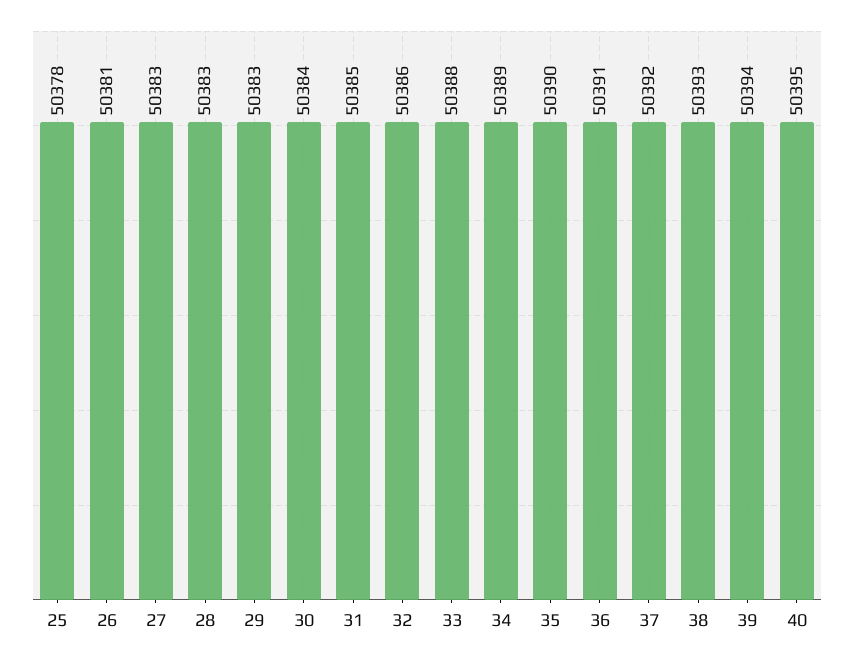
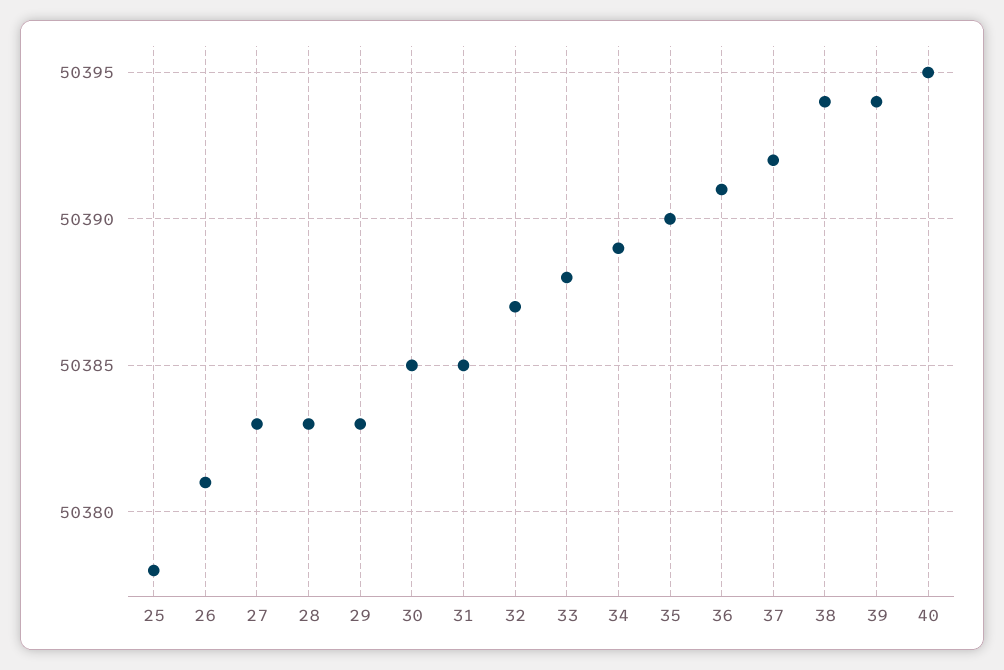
30: 50384 -> 50385
32: 50386 -> 50387
38: 50393 -> 50394

